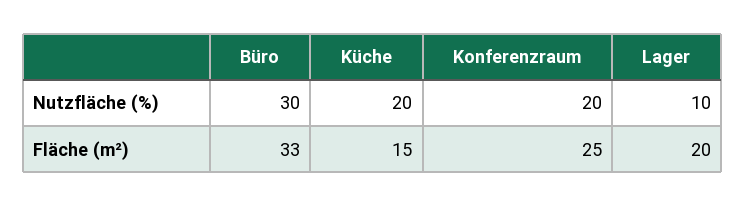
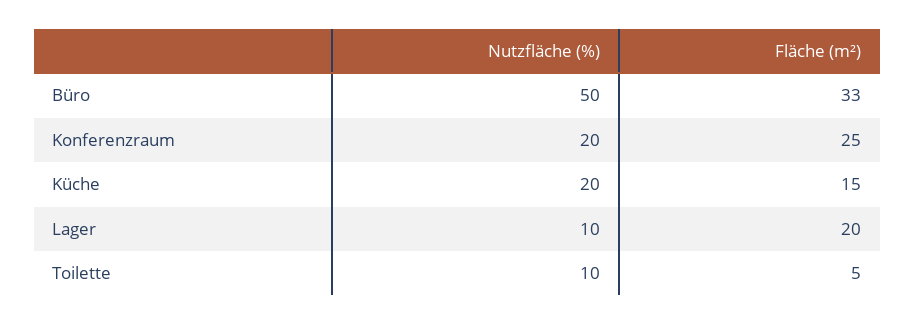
Büro, Nutzfläche (%): 30 -> 50
Toilette, Nutzfläche (%): none -> 10
Toilette, Fläche (m²): none -> 5

